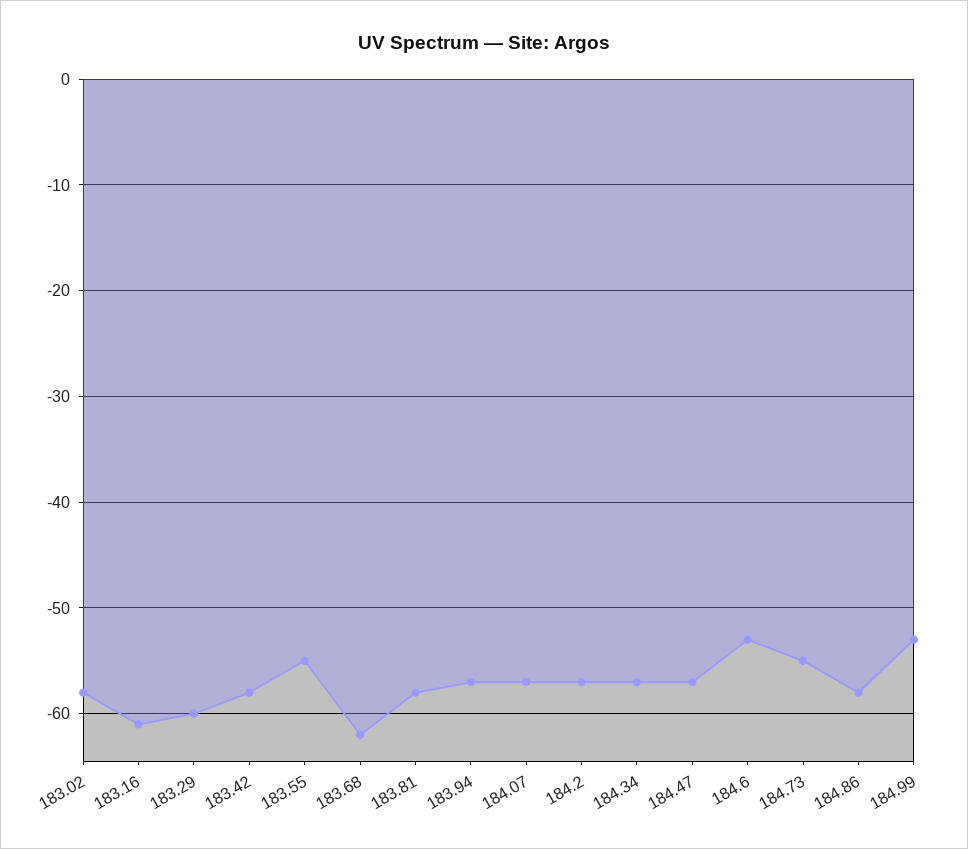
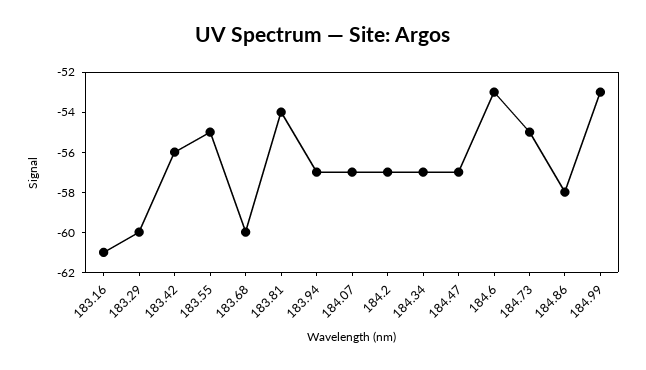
183.02: -58 -> none
183.42: -58 -> -56
183.68: -62 -> -60
183.81: -58 -> -54

